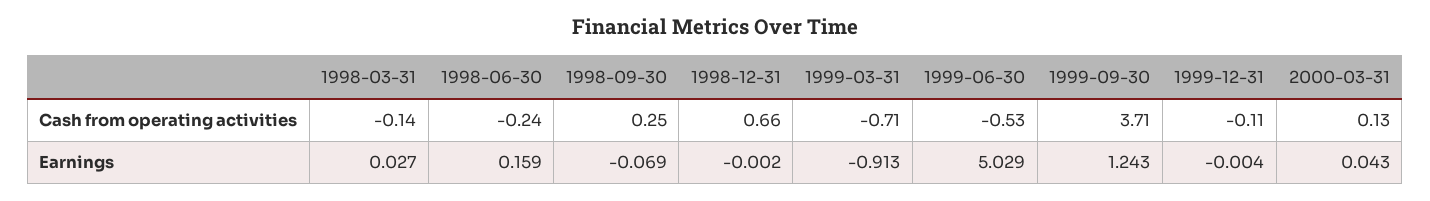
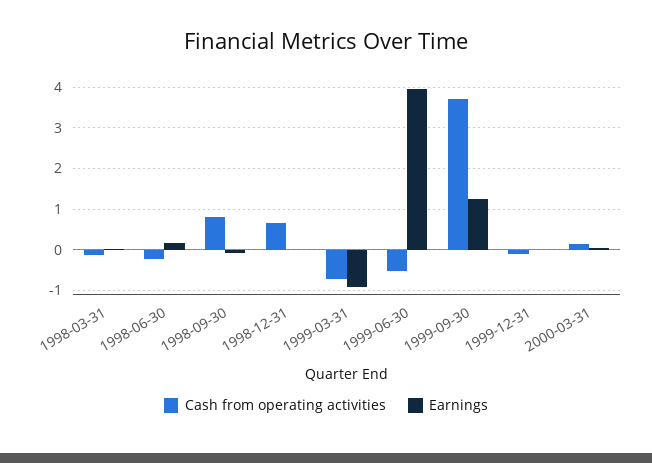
Cash from operating activities, 1998-09-30: 0.25 -> 0.8
Earnings, 1999-06-30: 5.029 -> 4

